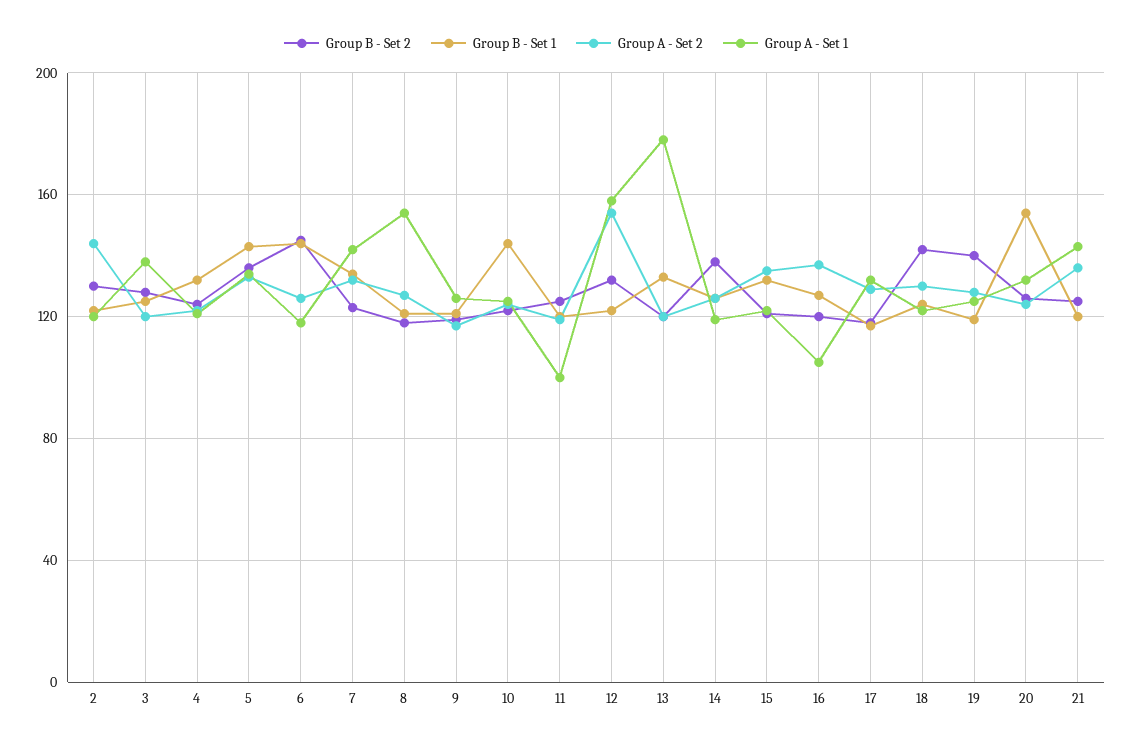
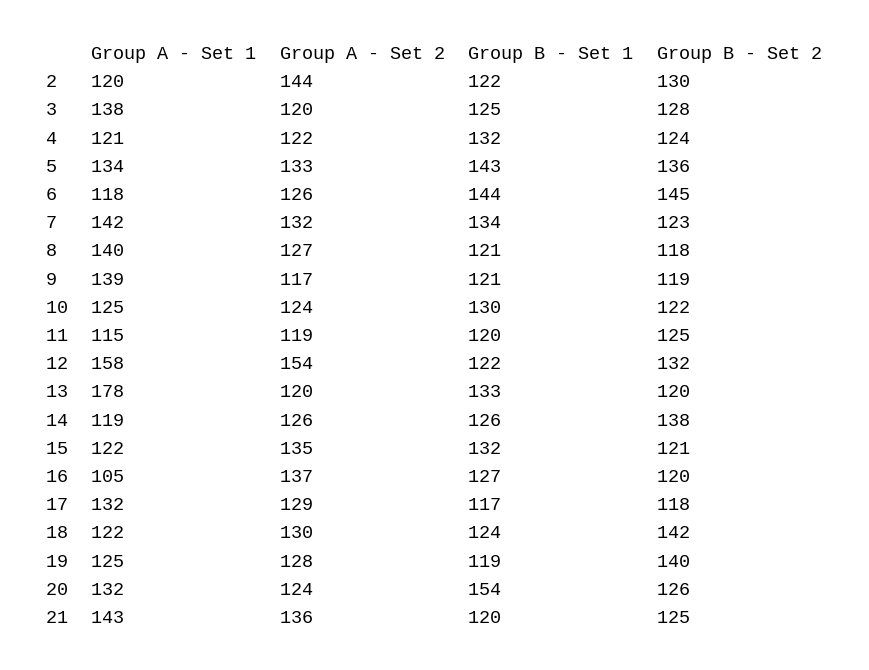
Group A - Set 1, 8: 155 -> 140
Group A - Set 1, 9: 125 -> 139
Group B - Set 1, 10: 145 -> 130
Group A - Set 1, 11: 100 -> 115

